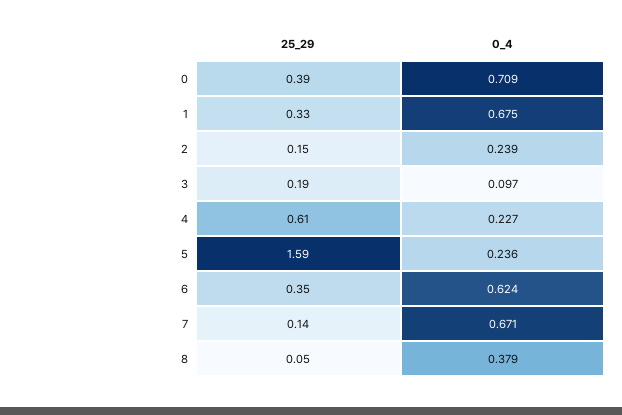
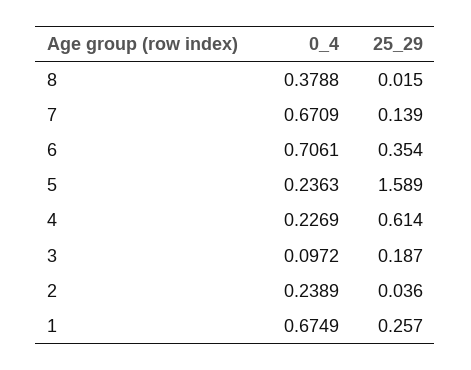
25_29, 0: 0.39 -> none
0_4, 0: 0.709 -> none
25_29, 1: 0.33 -> 0.257
25_29, 2: 0.15 -> 0.036
0_4, 6: 0.624 -> 0.7061
25_29, 8: 0.05 -> 0.015

